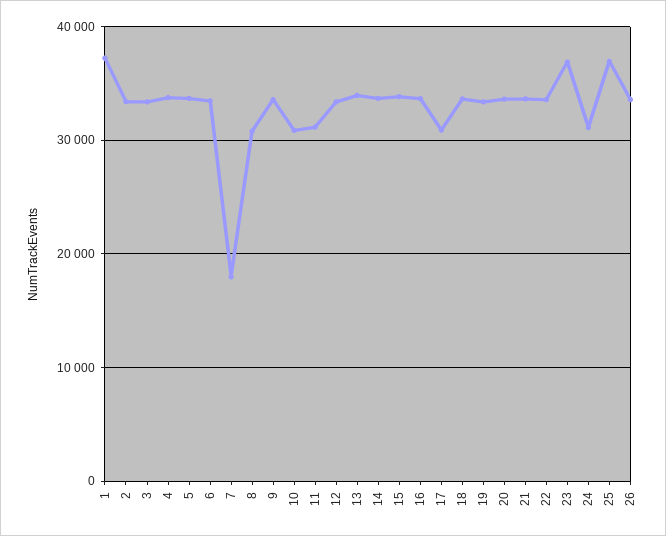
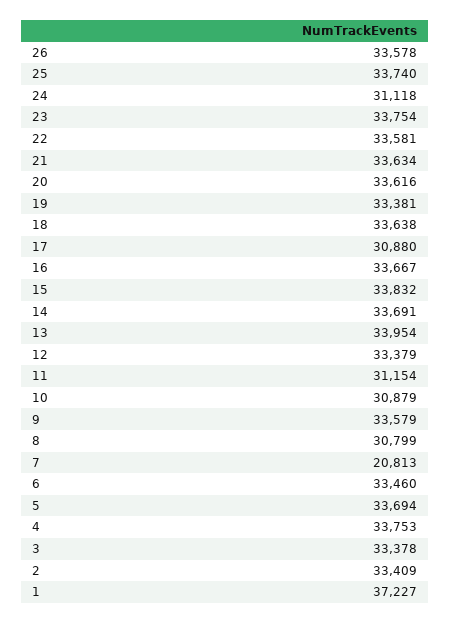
7: 18000 -> 20813
23: 37000 -> 33754
25: 37000 -> 33740

